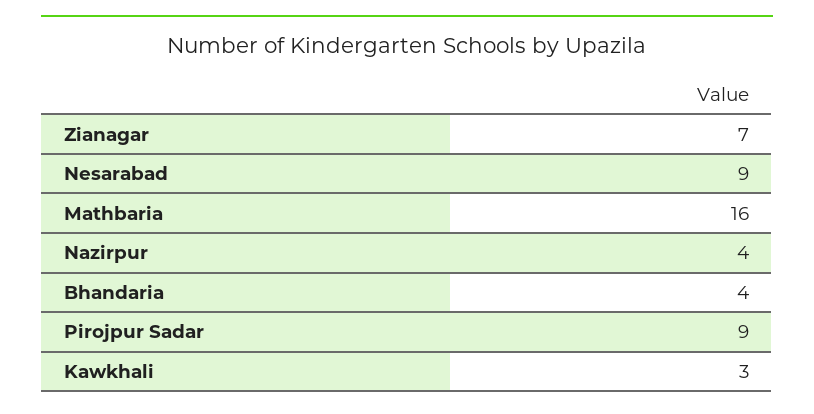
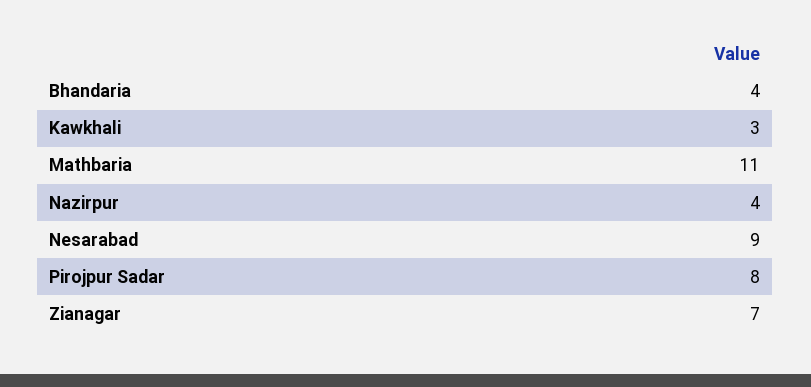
Mathbaria: 16 -> 11
Pirojpur Sadar: 9 -> 8

